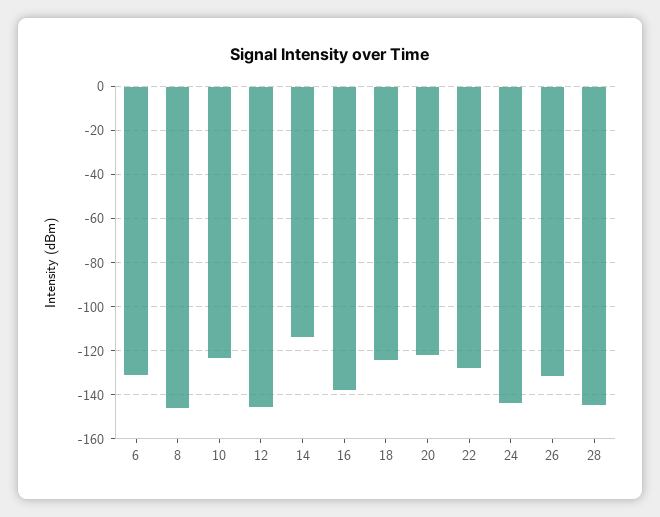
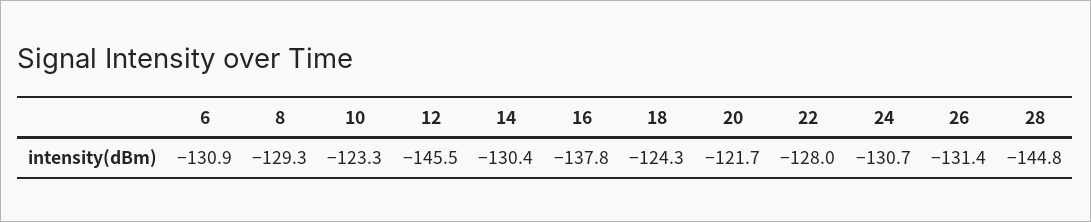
8: -145 -> -129.3
14: -115 -> -130.4
24: -145 -> -130.7

